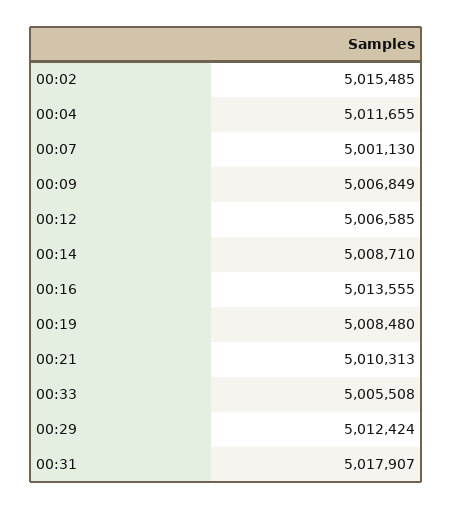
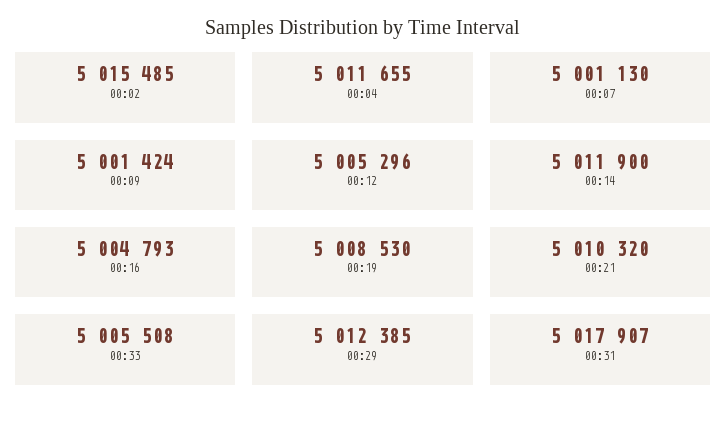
00:09: 5006849 -> 5001424
00:12: 5006585 -> 5005296
00:14: 5008710 -> 5011900
00:16: 5013555 -> 5004793
00:19: 5008480 -> 5008530
00:21: 5010313 -> 5010320
00:29: 5012424 -> 5012385

